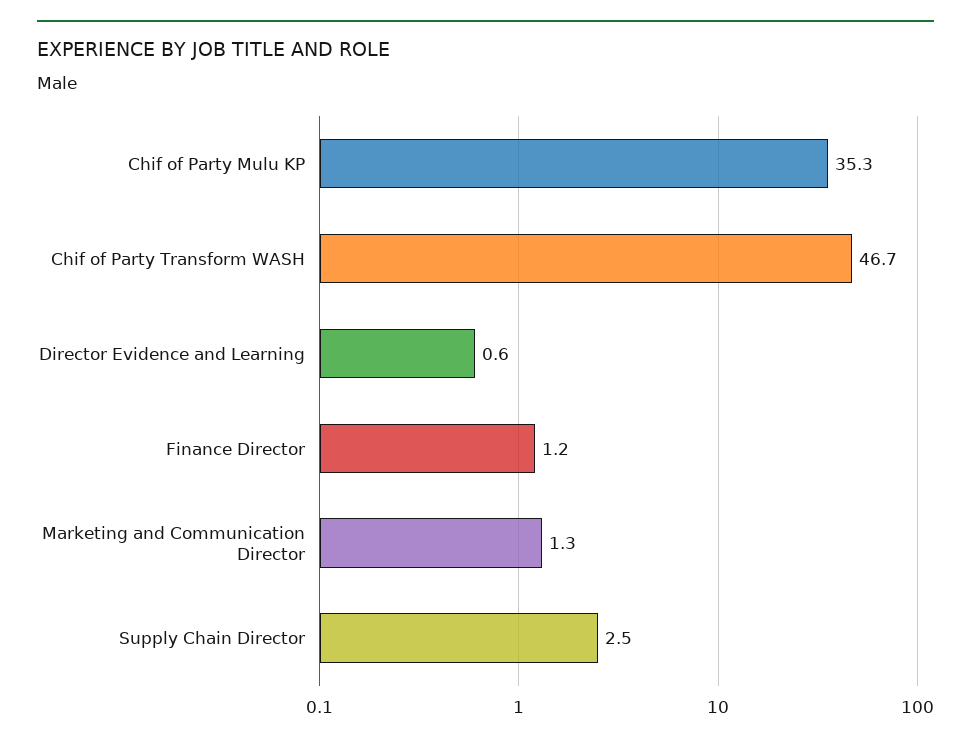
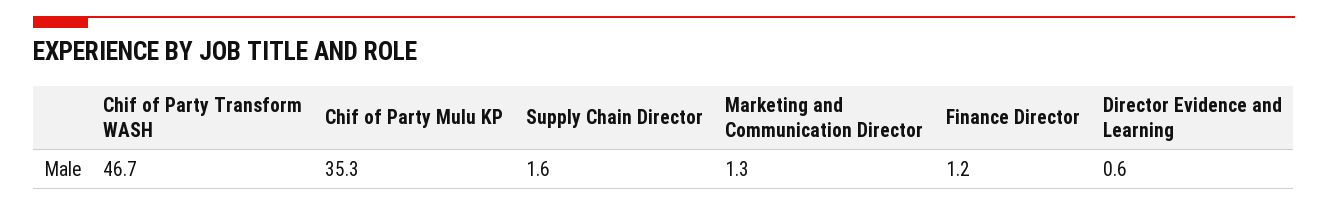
Supply Chain Director: 2.5 -> 1.6

